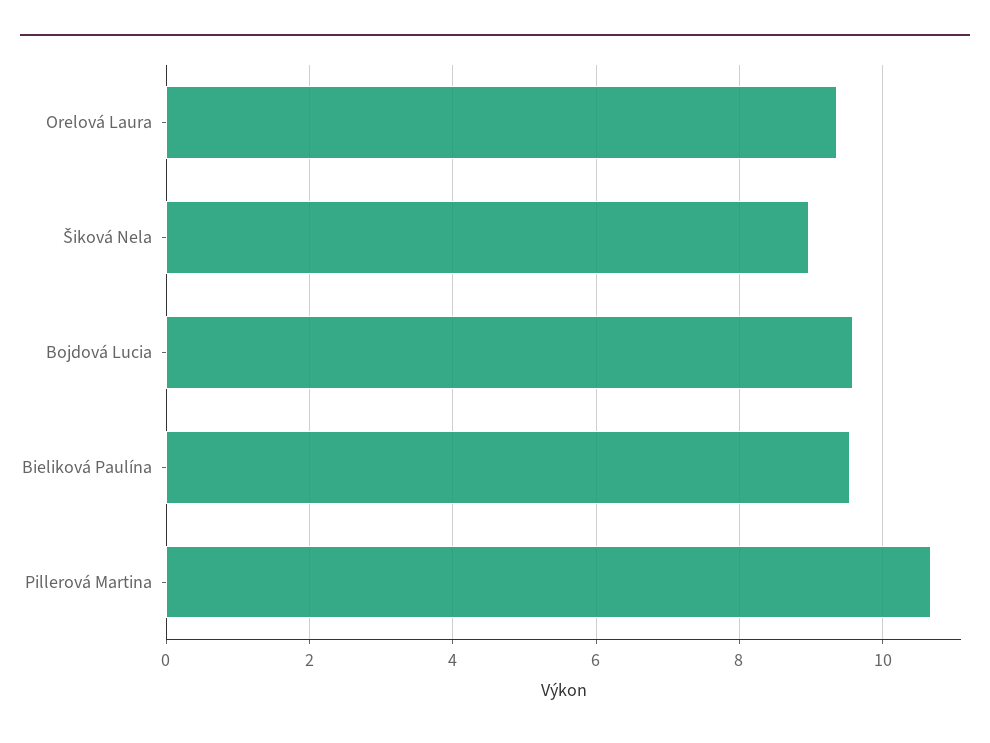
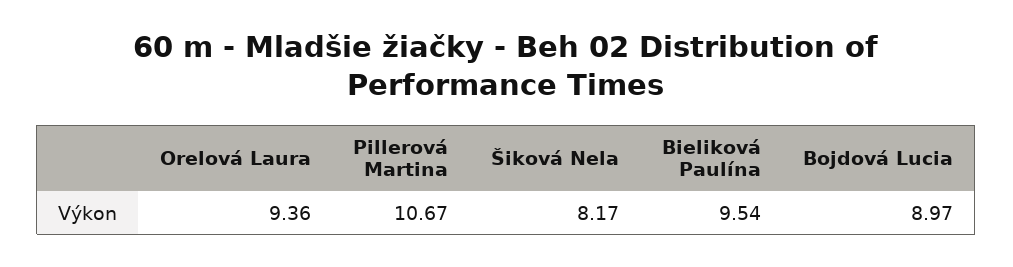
Šiková Nela: 9 -> 8.17
Bojdová Lucia: 9.6 -> 8.97

